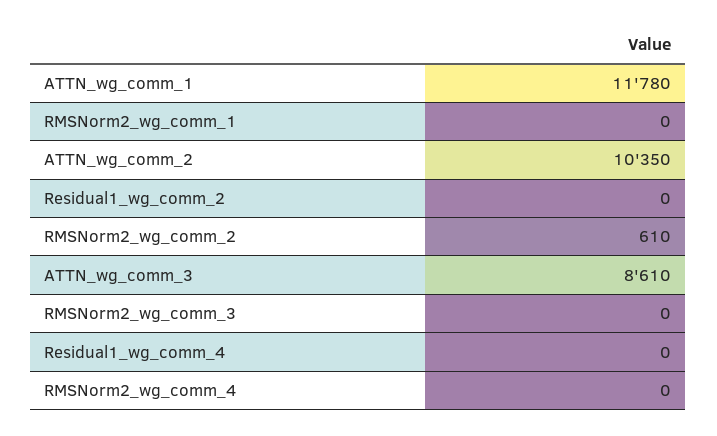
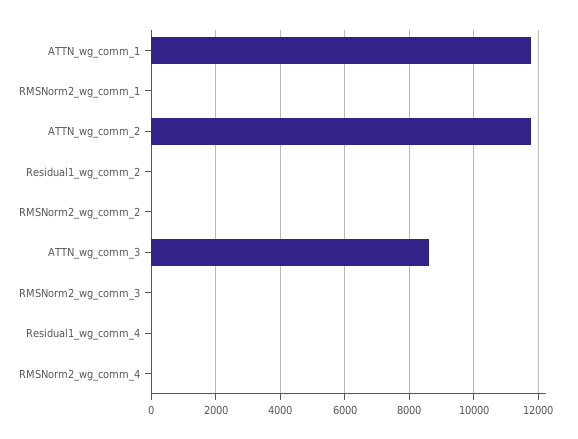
ATTN_wg_comm_2: 10350 -> 11800
RMSNorm2_wg_comm_2: 610 -> 0

